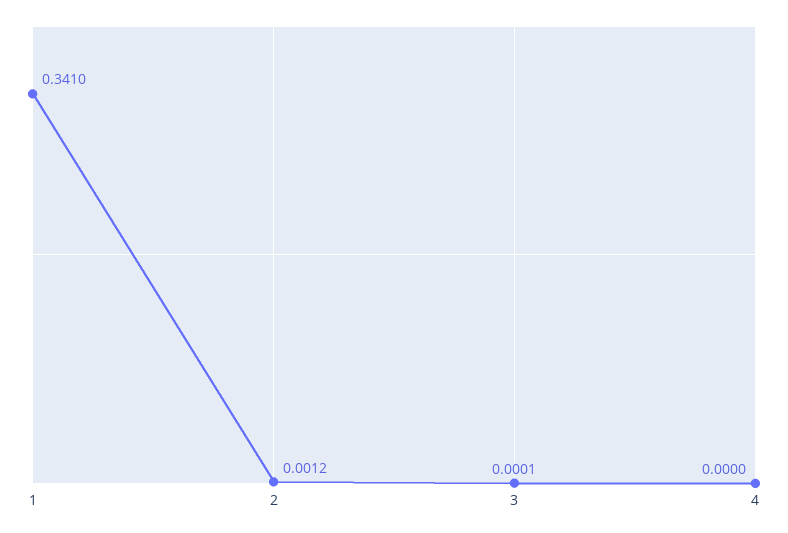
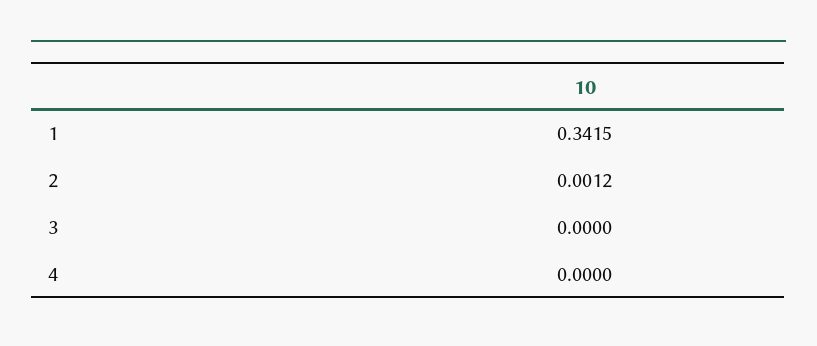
1: 0.341 -> 0.3415
3: 0.0001 -> 0

